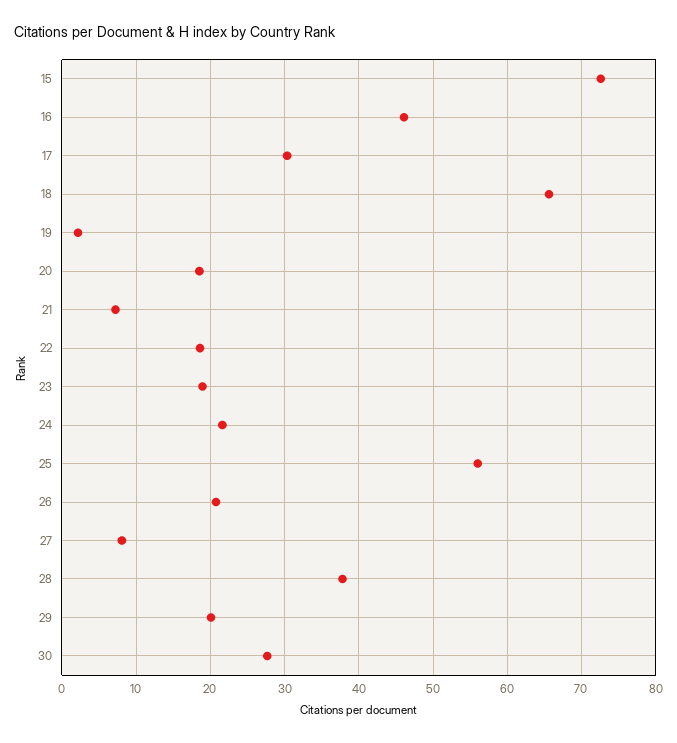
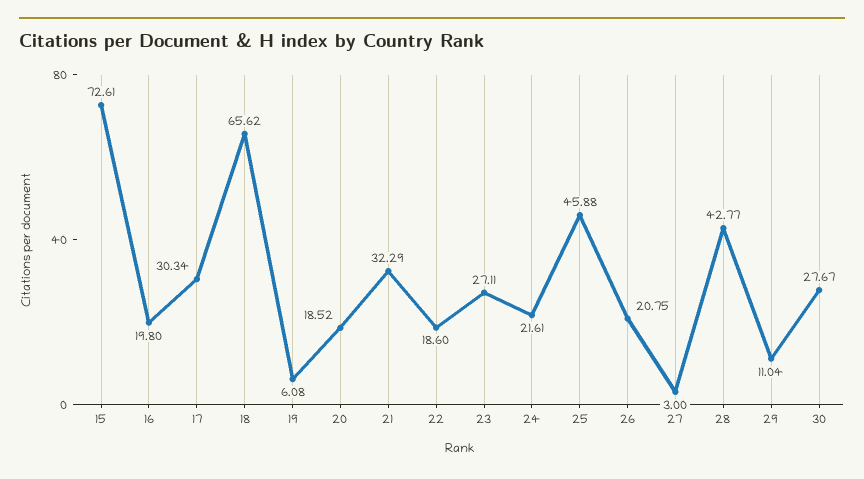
16: 46 -> 19.8
19: 2 -> 6.08
21: 7 -> 32.29
23: 19 -> 27.11
25: 56 -> 45.88
27: 8 -> 3
28: 38 -> 42.77
29: 20 -> 11.04

